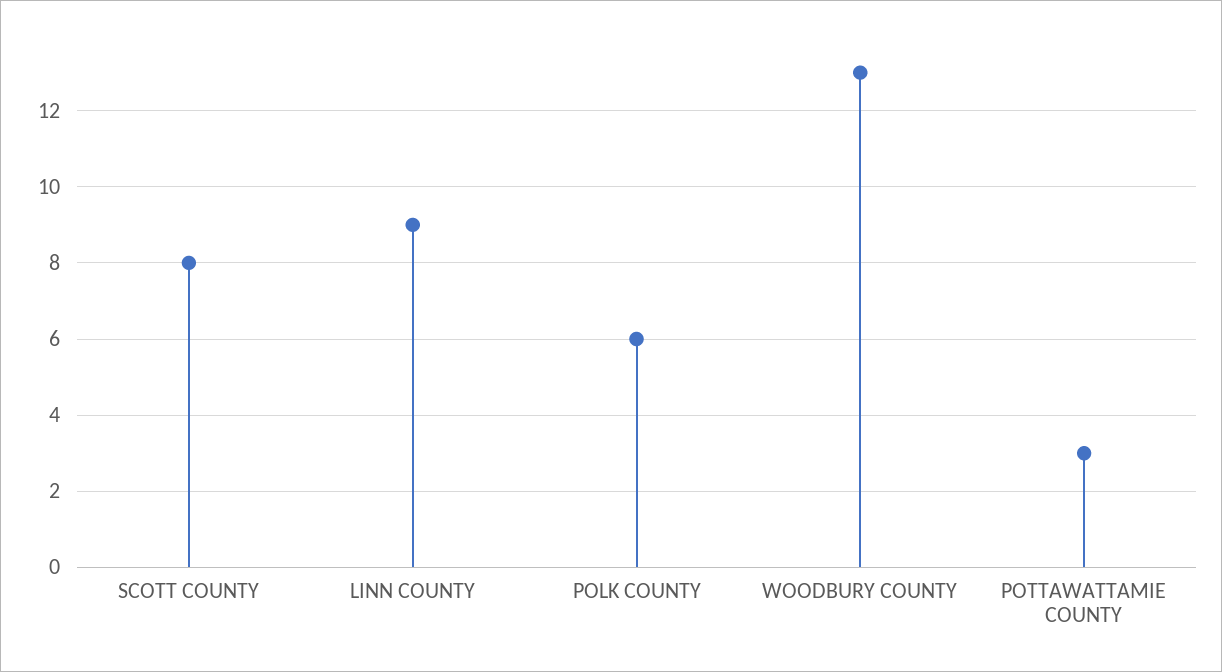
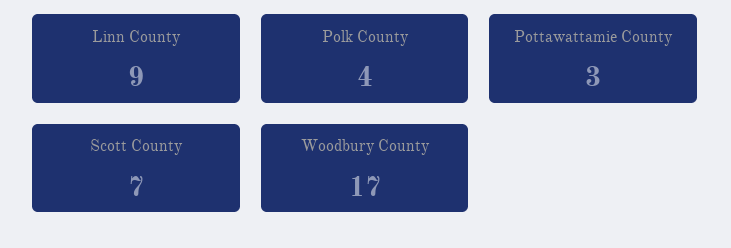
SCOTT COUNTY: 8 -> 7
POLK COUNTY: 6 -> 4
WOODBURY COUNTY: 13 -> 17

